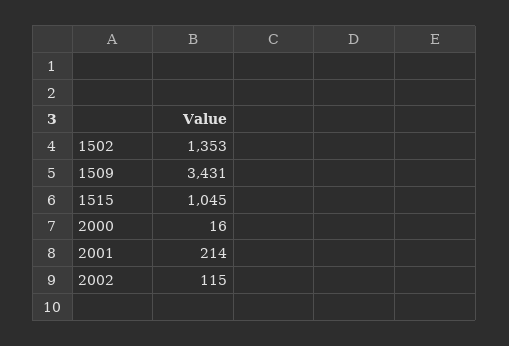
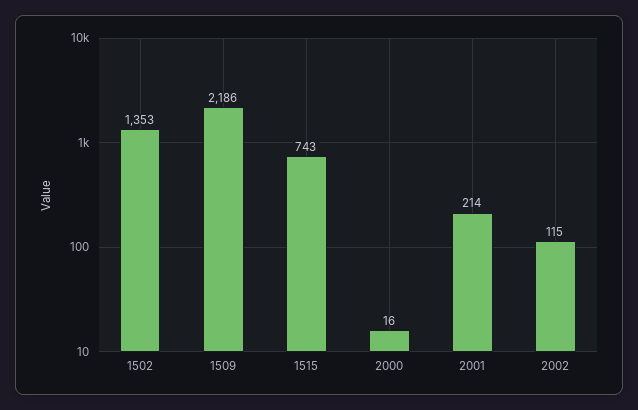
1509: 3431 -> 2186
1515: 1045 -> 743

